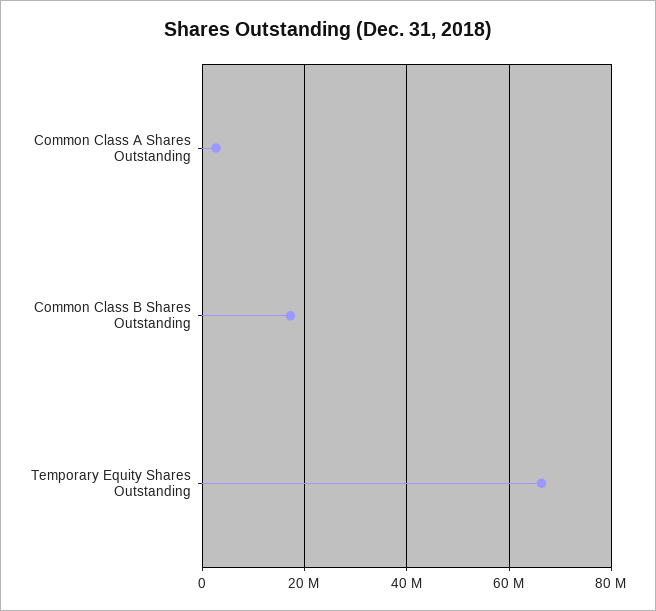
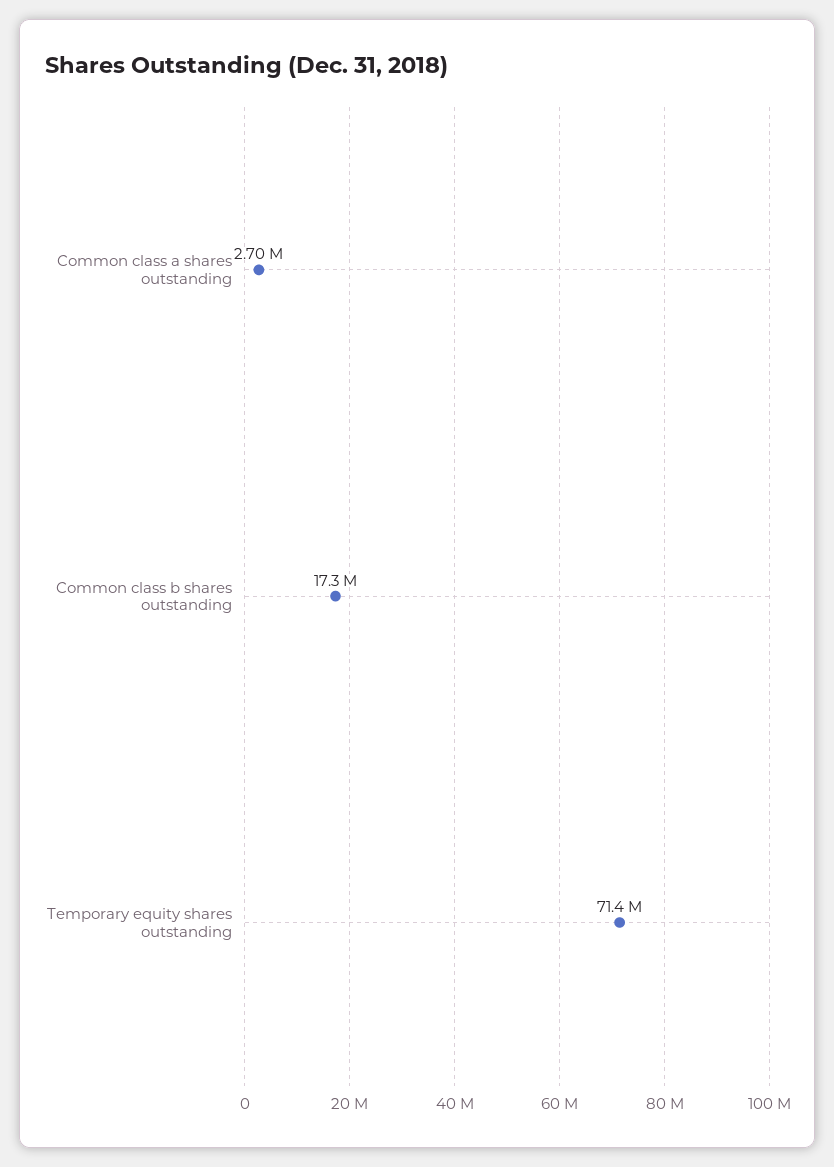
Temporary Equity Shares Outstanding: 66000000 -> 71400000

